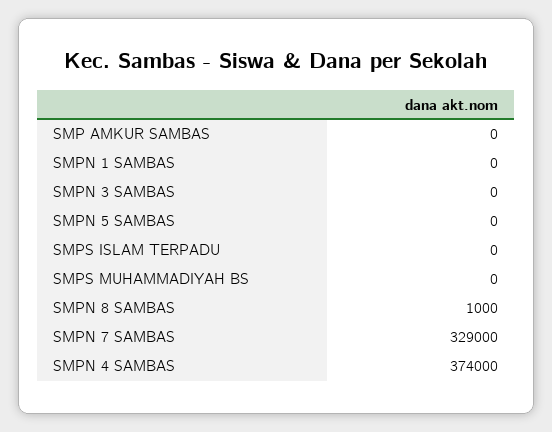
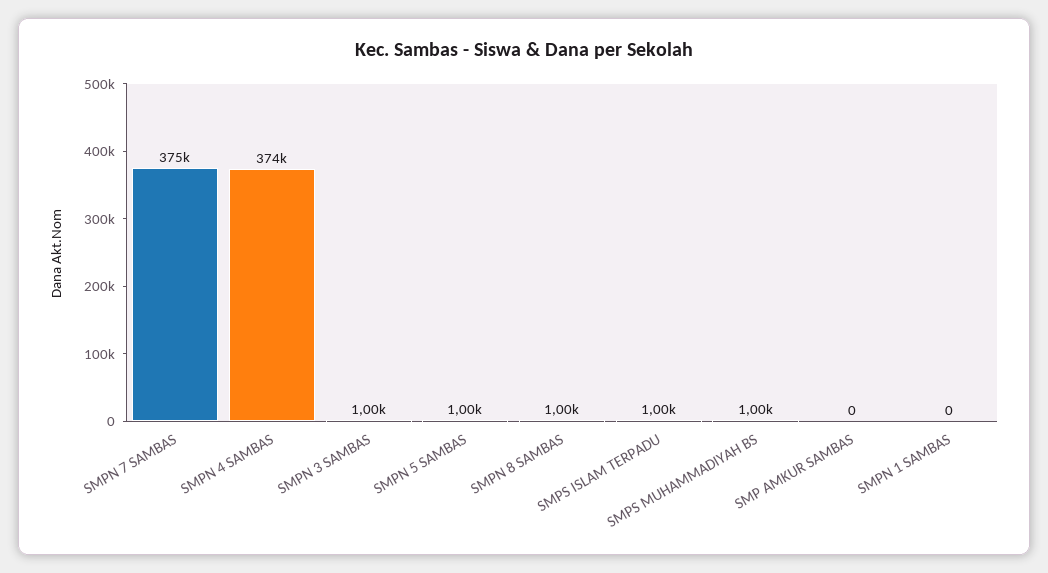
SMPN 3 SAMBAS: 0 -> 1000
SMPN 5 SAMBAS: 0 -> 1000
SMPS ISLAM TERPADU: 0 -> 1000
SMPS MUHAMMADIYAH BS: 0 -> 1000
SMPN 7 SAMBAS: 329000 -> 375000

